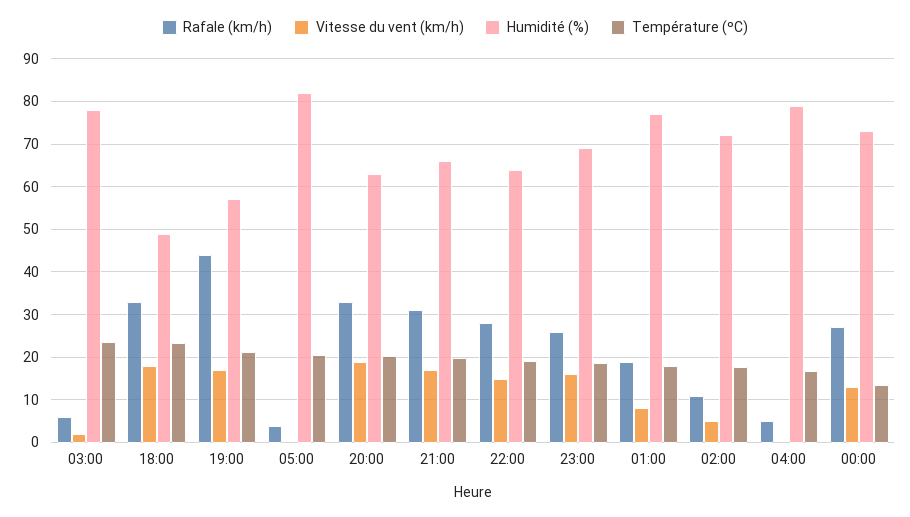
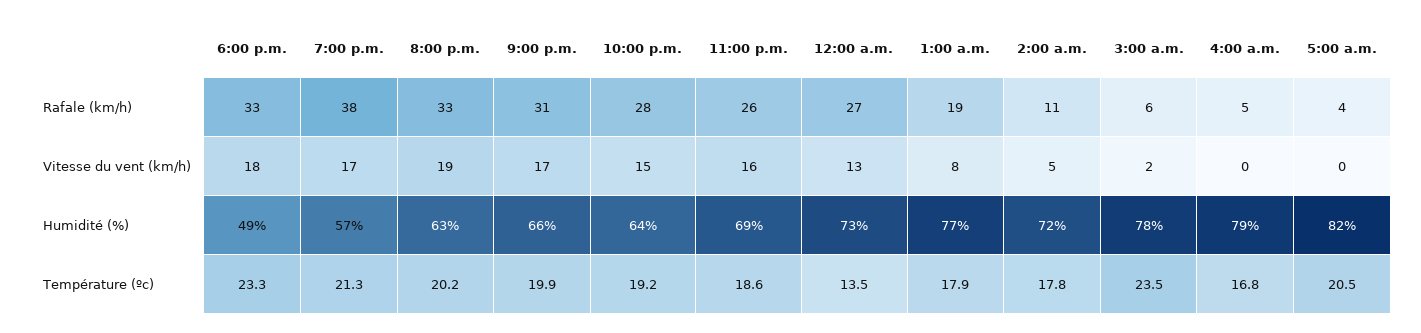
Rafale (km/h), 19:00: 44 -> 38

